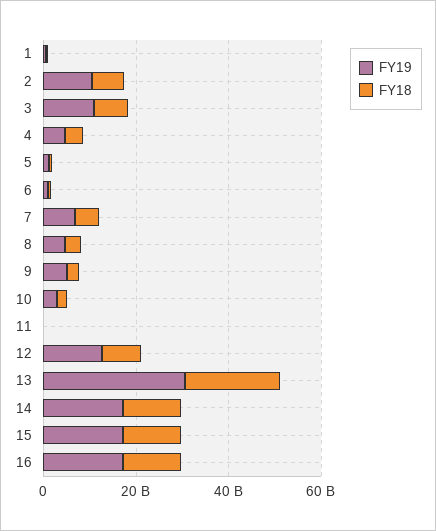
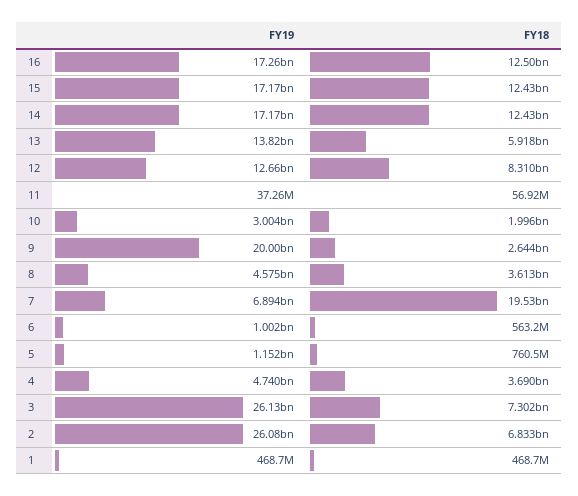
FY19, 2: 10000000000 -> 26080000000
FY19, 3: 10000000000 -> 26130000000
FY18, 7: 5000000000 -> 19530000000
FY19, 9: 5000000000 -> 20000000000
FY19, 13: 30000000000 -> 13820000000
FY18, 13: 20000000000 -> 5918000000

